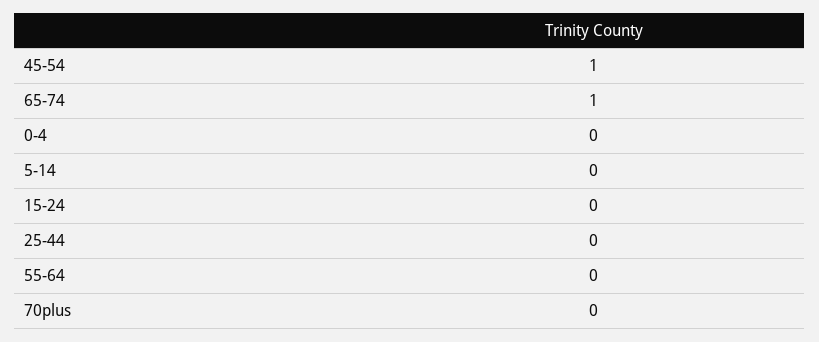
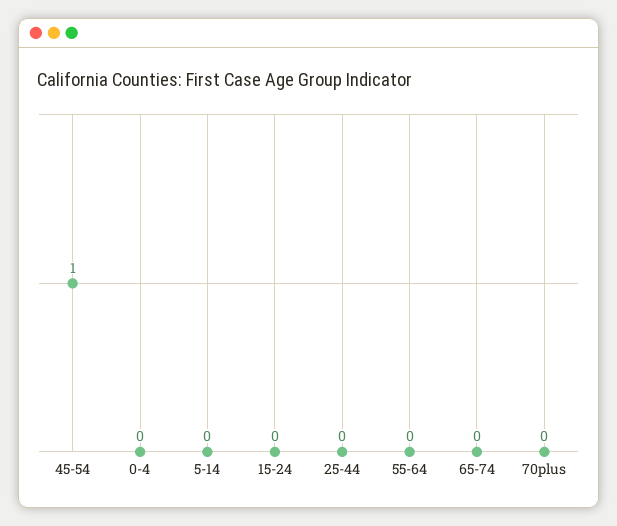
65-74: 1 -> 0

